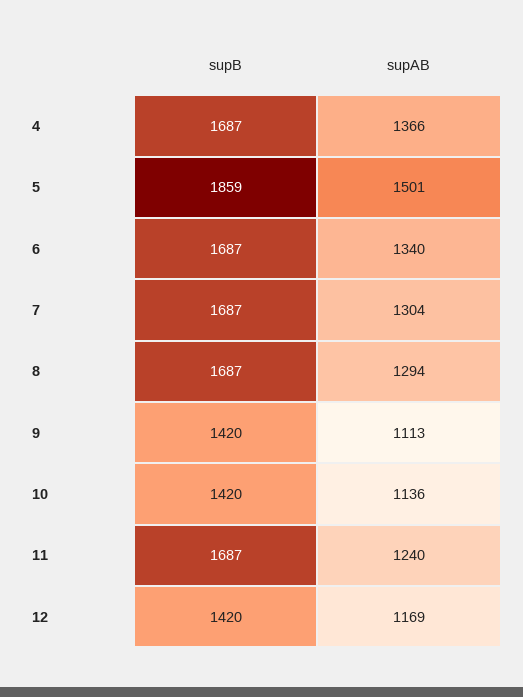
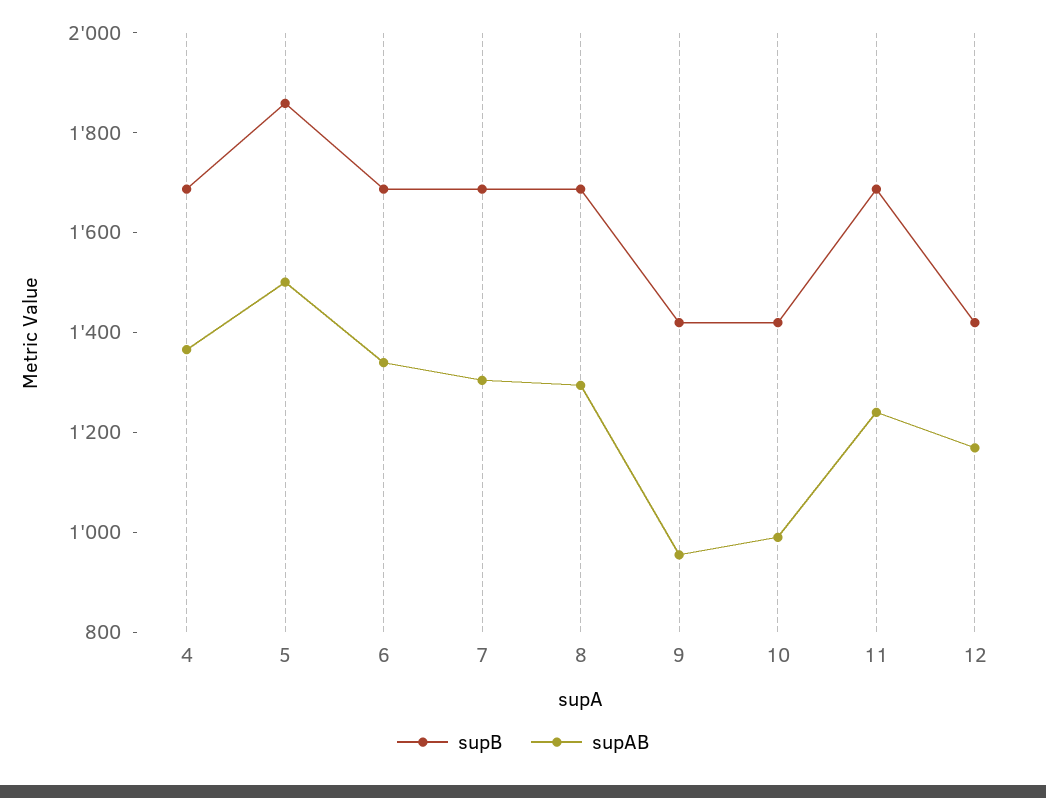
supAB, 9: 1113 -> 950
supAB, 10: 1136 -> 1000

